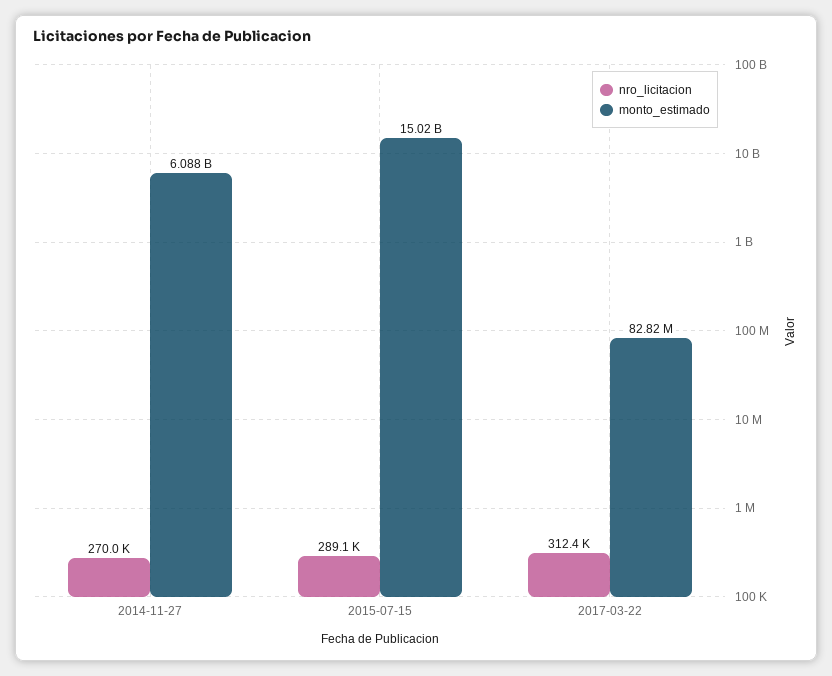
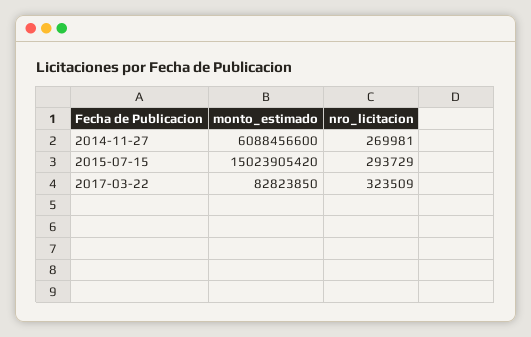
nro_licitacion, 2015-07-15: 289100 -> 293729
nro_licitacion, 2017-03-22: 312400 -> 323509

